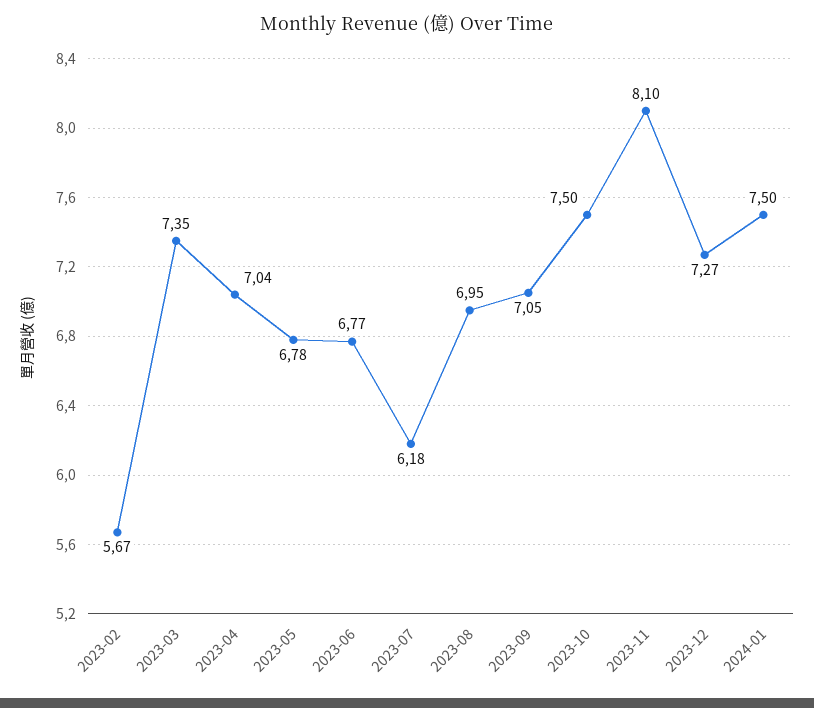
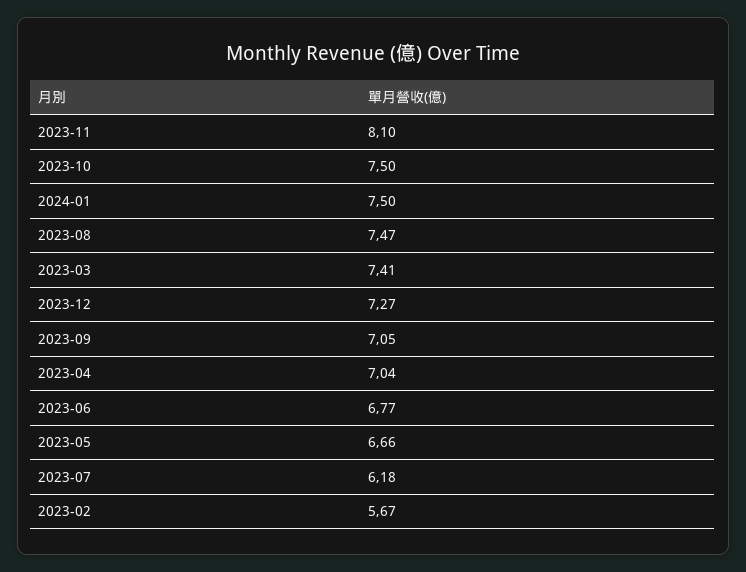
2023-03: 7.35 -> 7.41
2023-05: 6.78 -> 6.66
2023-08: 6.95 -> 7.47

